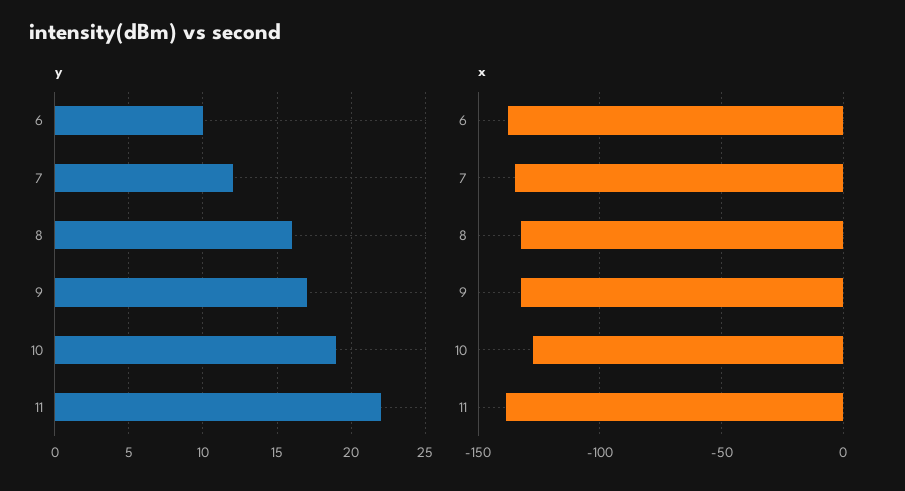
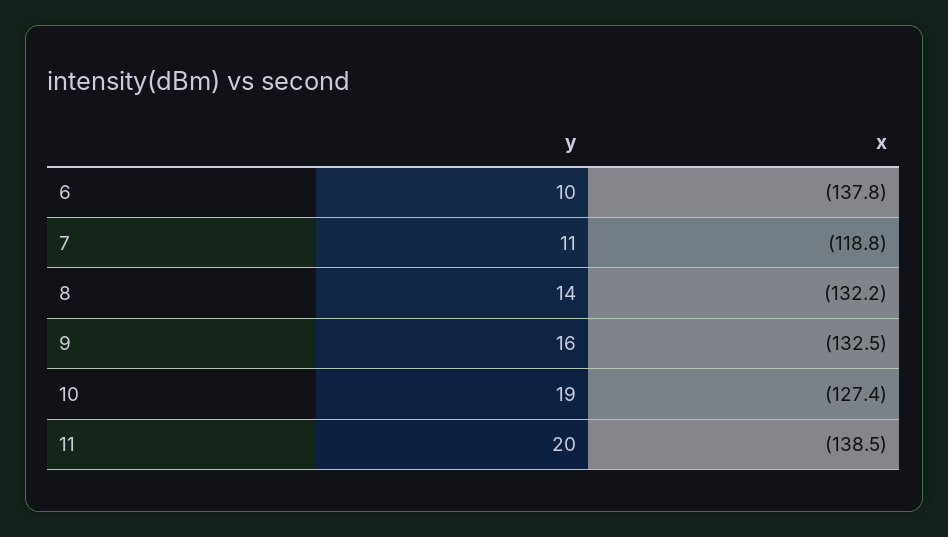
y, 7: 12 -> 11
y, 8: 16 -> 14
y, 9: 17 -> 16
y, 11: 22 -> 20
x, 7: -135 -> -118.8

